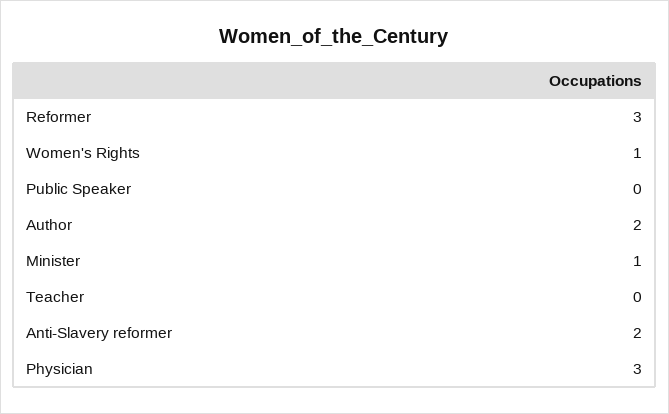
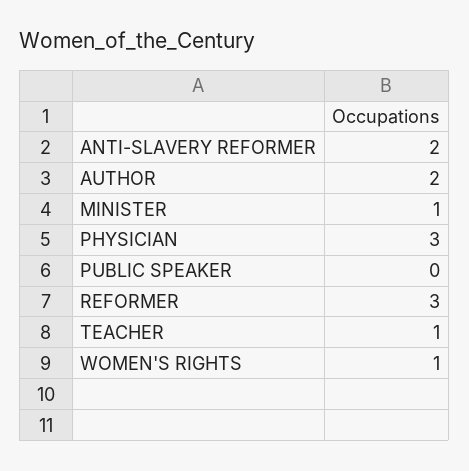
Teacher: 0 -> 1

